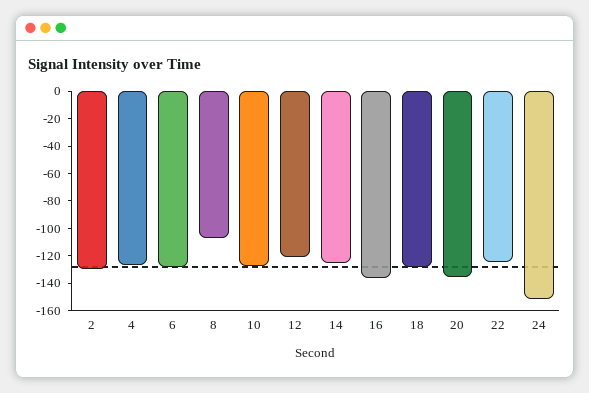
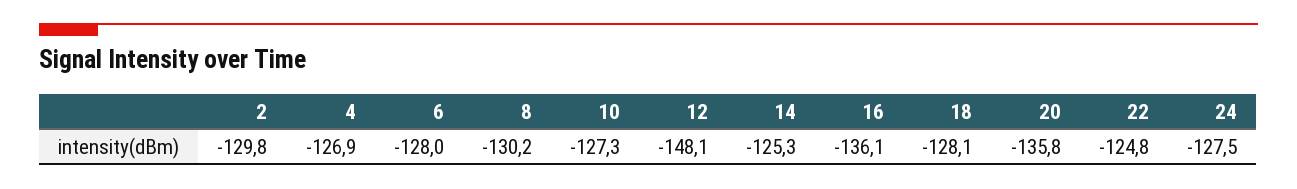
8: -110 -> -130.2
12: -120 -> -148.1
24: -150 -> -127.5

